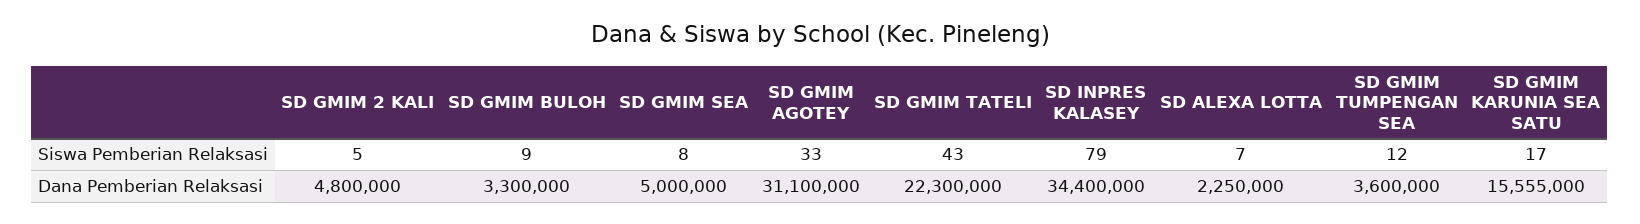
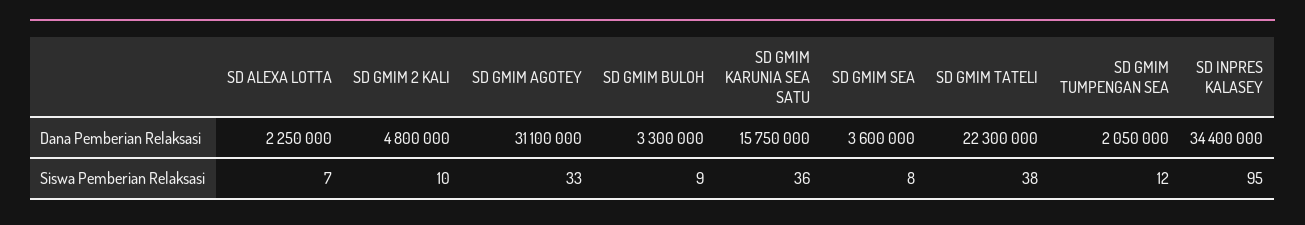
SD GMIM 2 KALI, Siswa Pemberian Relaksasi: 5 -> 10
SD GMIM TATELI, Siswa Pemberian Relaksasi: 43 -> 38
SD INPRES KALASEY, Siswa Pemberian Relaksasi: 79 -> 95
SD GMIM KARUNIA SEA SATU, Siswa Pemberian Relaksasi: 17 -> 36
SD GMIM SEA, Dana Pemberian Relaksasi: 5000000 -> 3600000
SD GMIM TUMPENGAN SEA, Dana Pemberian Relaksasi: 3600000 -> 2050000
SD GMIM KARUNIA SEA SATU, Dana Pemberian Relaksasi: 15555000 -> 15750000

